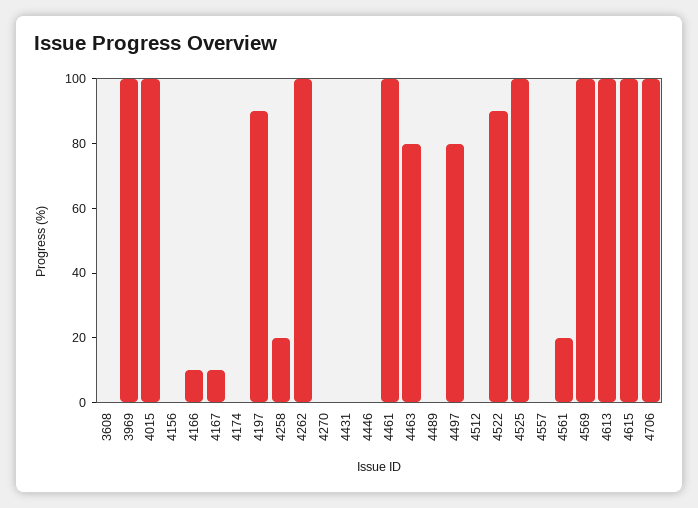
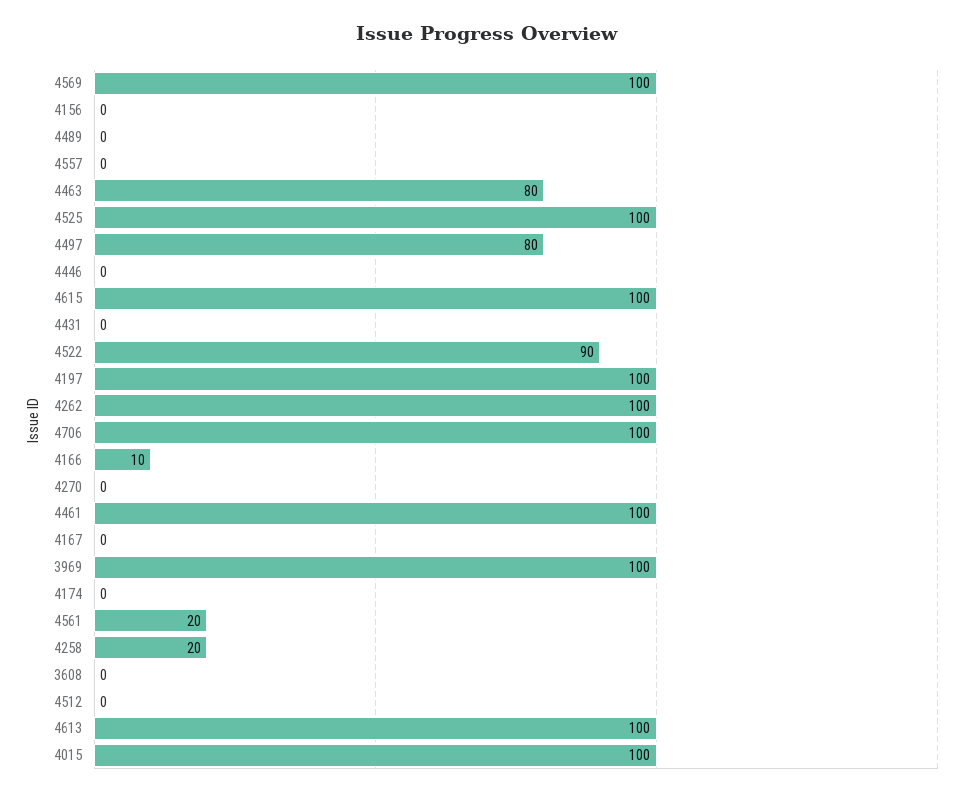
4167: 10 -> 0
4197: 90 -> 100

